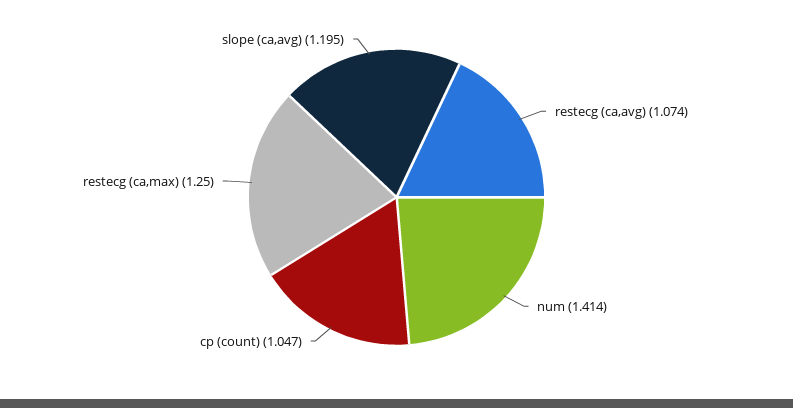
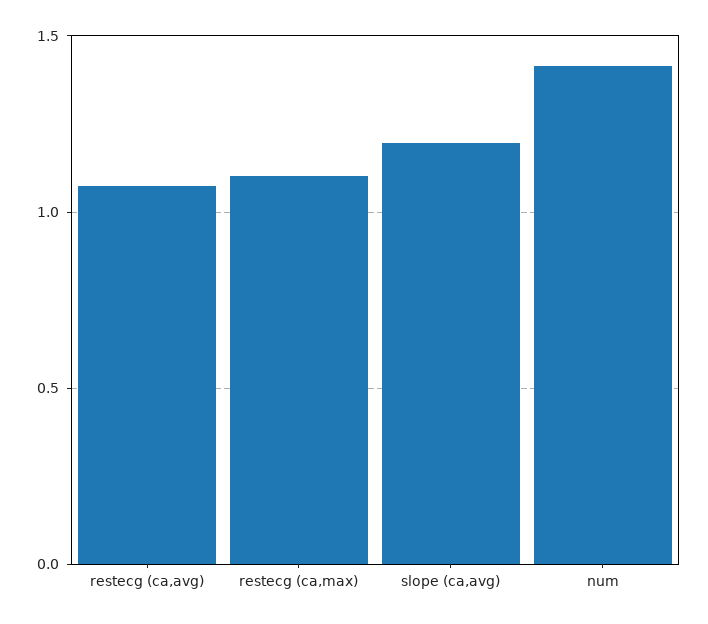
cp (count): 1.047 -> none
restecg (ca,max): 1.25 -> 1.1

